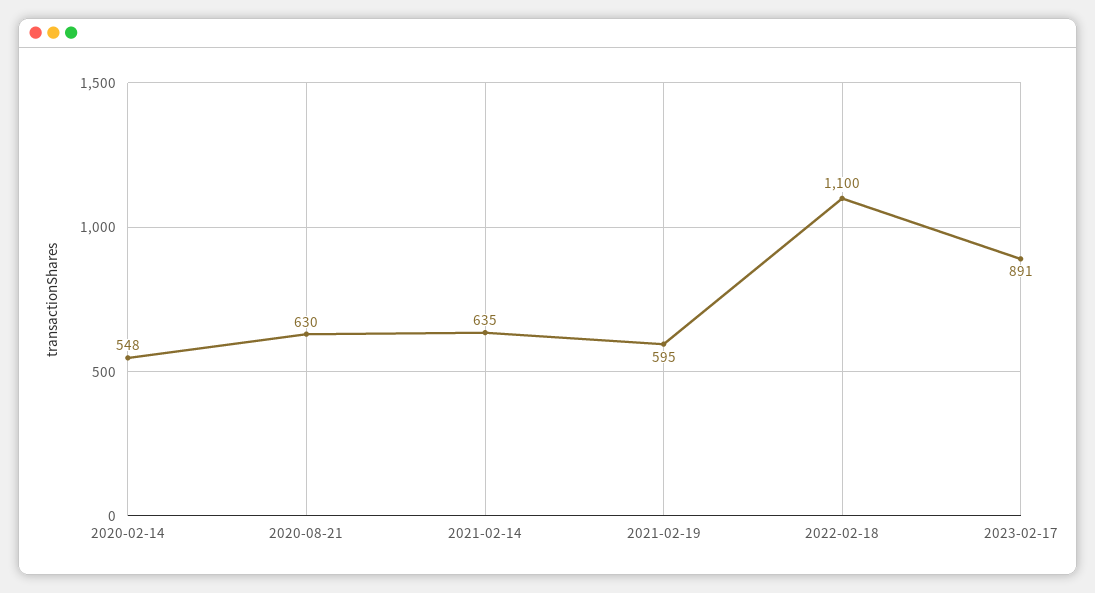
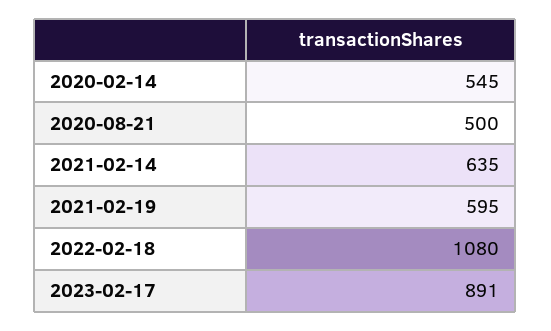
2020-02-14: 548 -> 545
2020-08-21: 630 -> 500
2022-02-18: 1100 -> 1080

